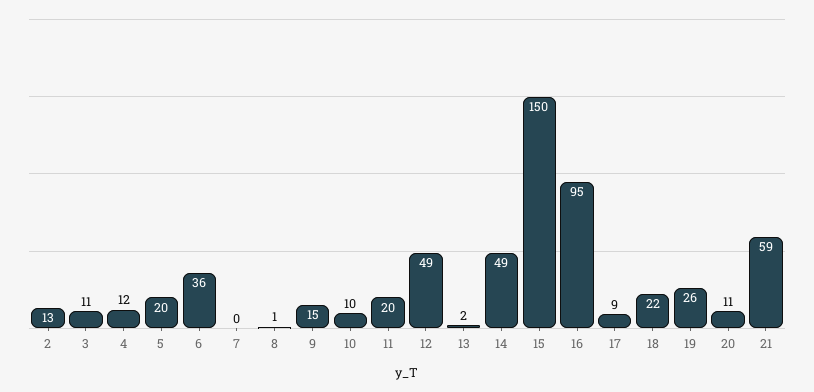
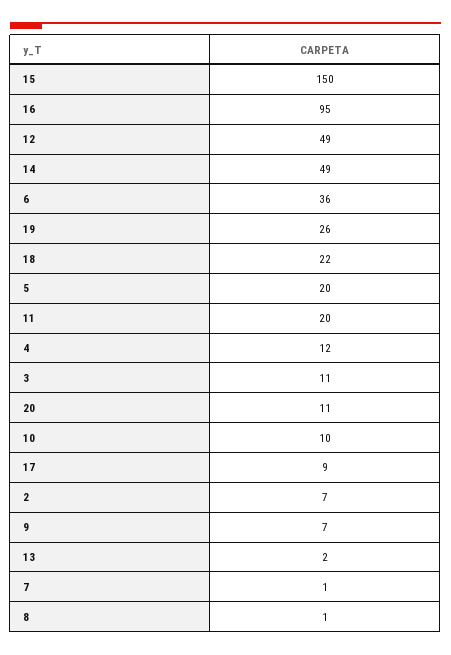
2: 13 -> 7
7: 0 -> 1
9: 15 -> 7
21: 59 -> none

